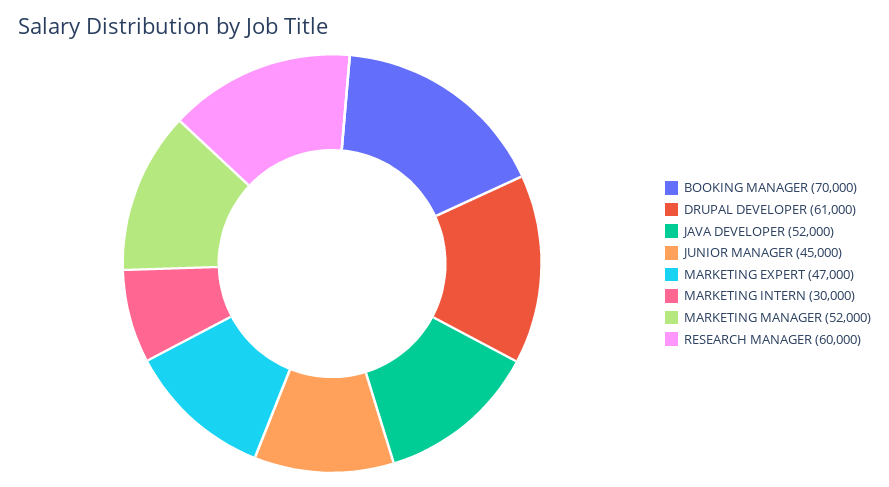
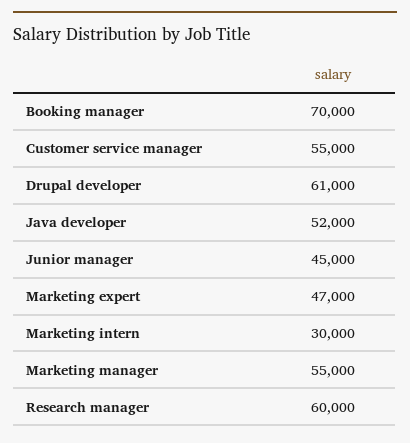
MARKETING MANAGER: 52000 -> 55000
Customer service manager: none -> 55000

